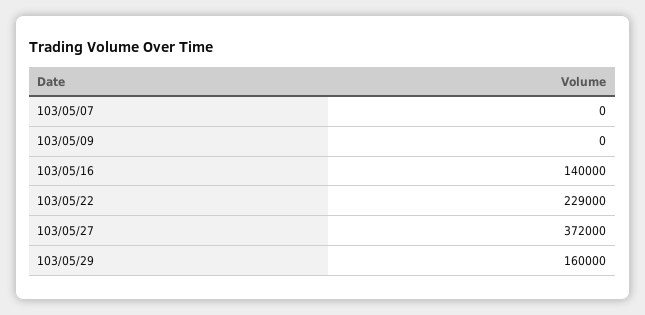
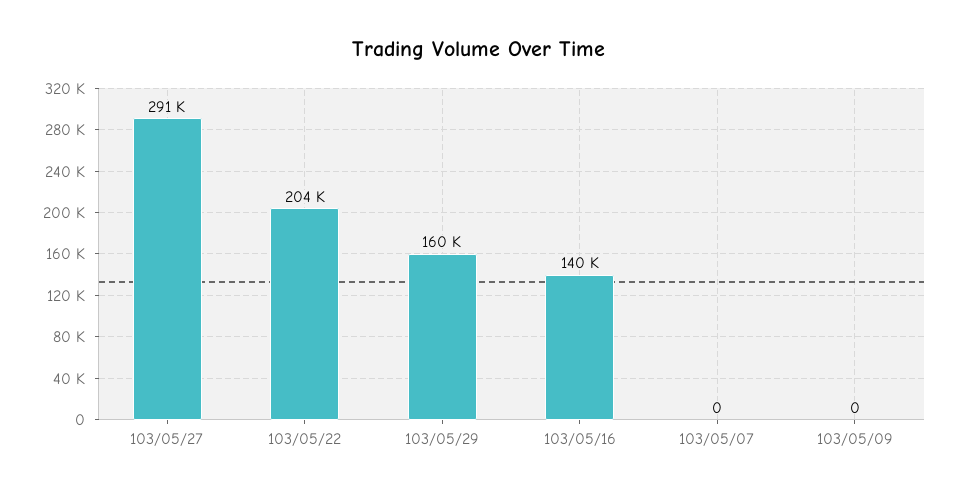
103/05/22: 229000 -> 204000
103/05/27: 372000 -> 291000

